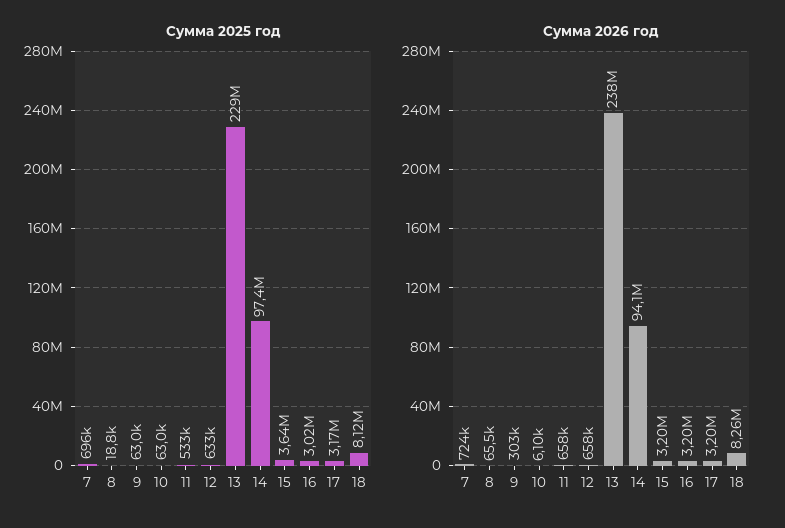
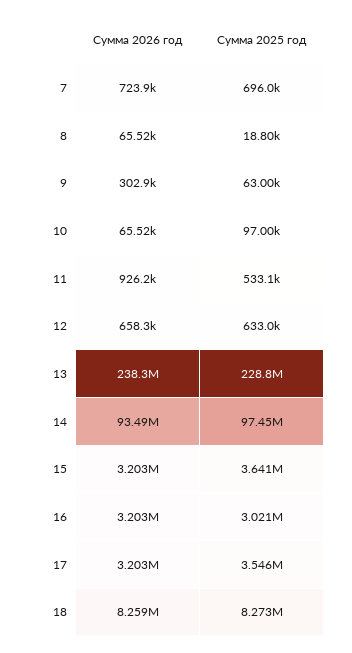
Сумма 2025 год, 10: 63000 -> 97000
Сумма 2025 год, 17: 3170000 -> 3546000
Сумма 2025 год, 18: 8120000 -> 8273000
Сумма 2026 год, 10: 6100 -> 65520
Сумма 2026 год, 11: 658000 -> 926200
Сумма 2026 год, 14: 94100000 -> 93490000

